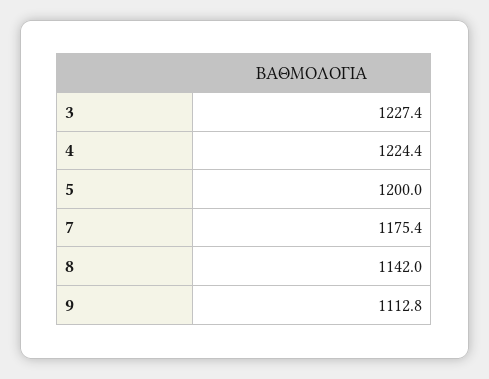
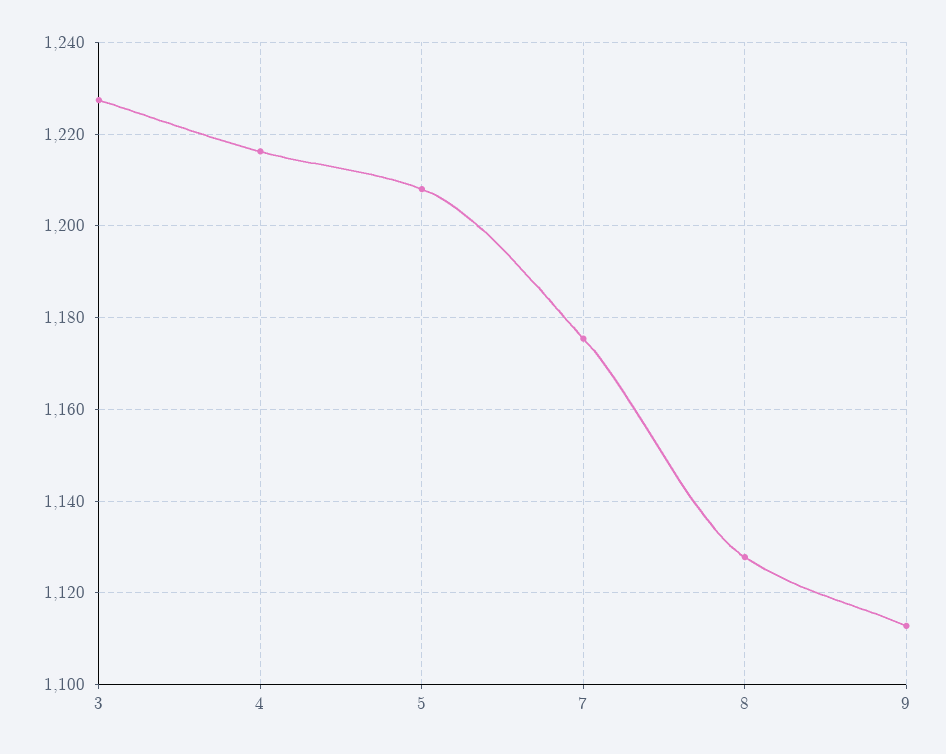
4: 1224.4 -> 1216
5: 1200 -> 1208
8: 1142 -> 1128

